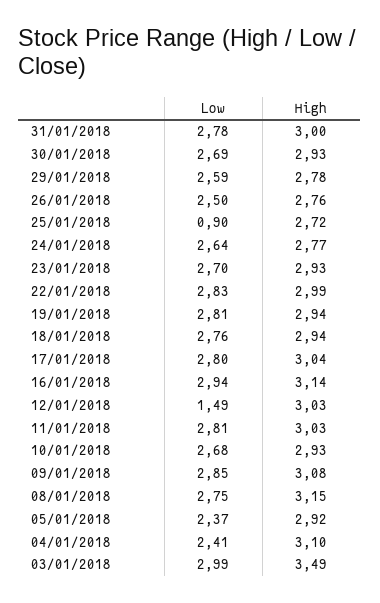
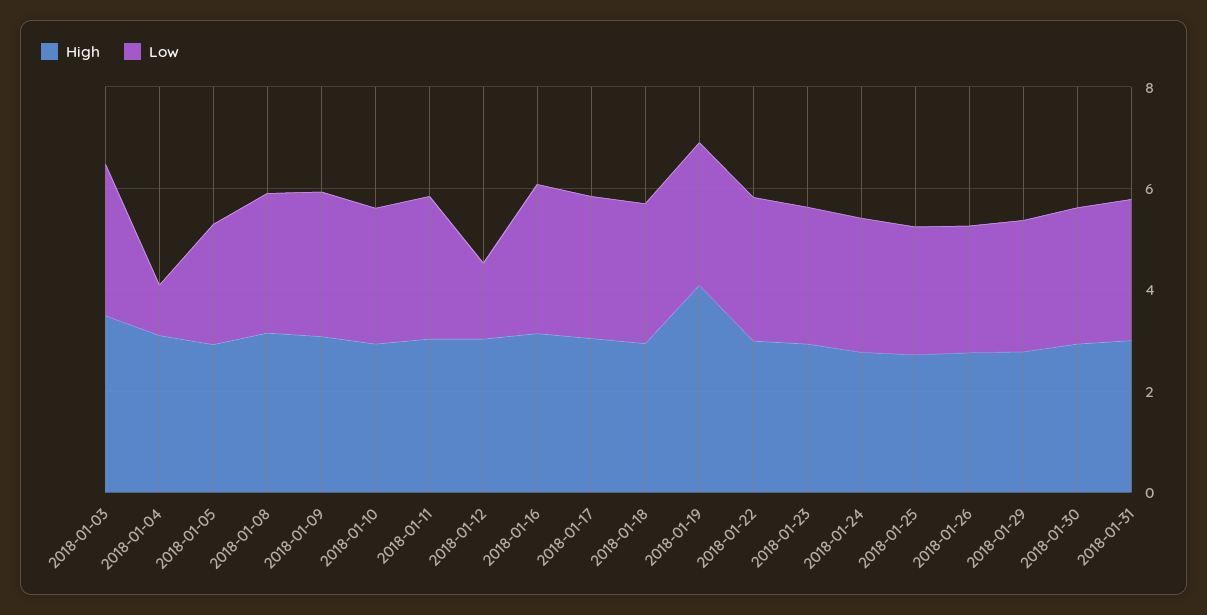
Low, 25/01/2018: 0.9 -> 2.5
High, 19/01/2018: 2.94 -> 4
Low, 04/01/2018: 2.41 -> 1

